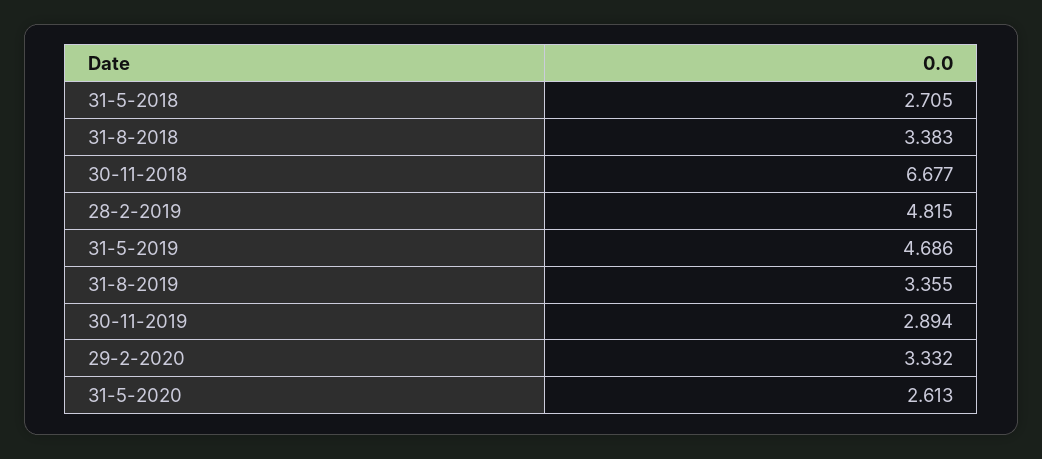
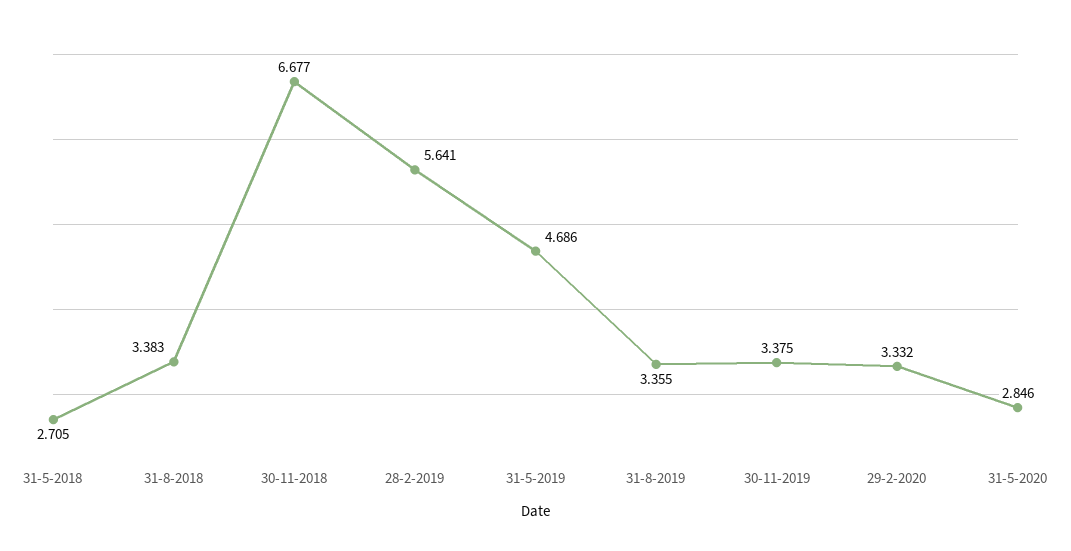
28-2-2019: 4.815 -> 5.641
30-11-2019: 2.894 -> 3.375
31-5-2020: 2.613 -> 2.846

